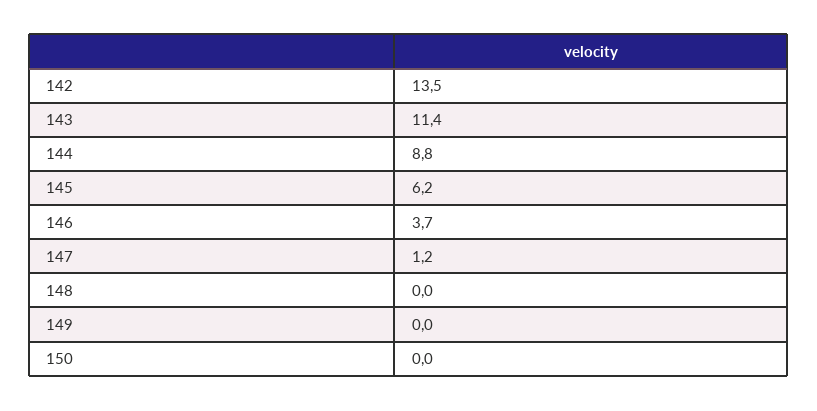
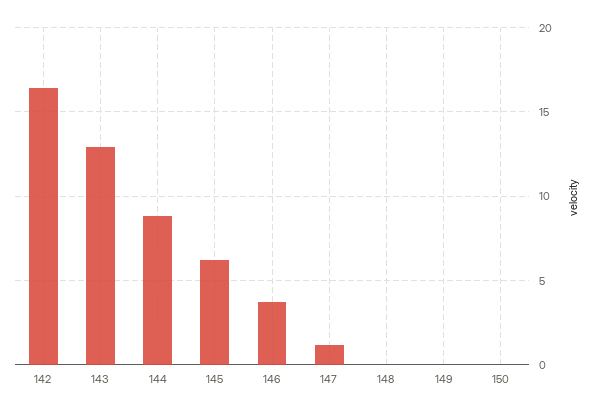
142: 13.5 -> 16.5
143: 11.4 -> 13

